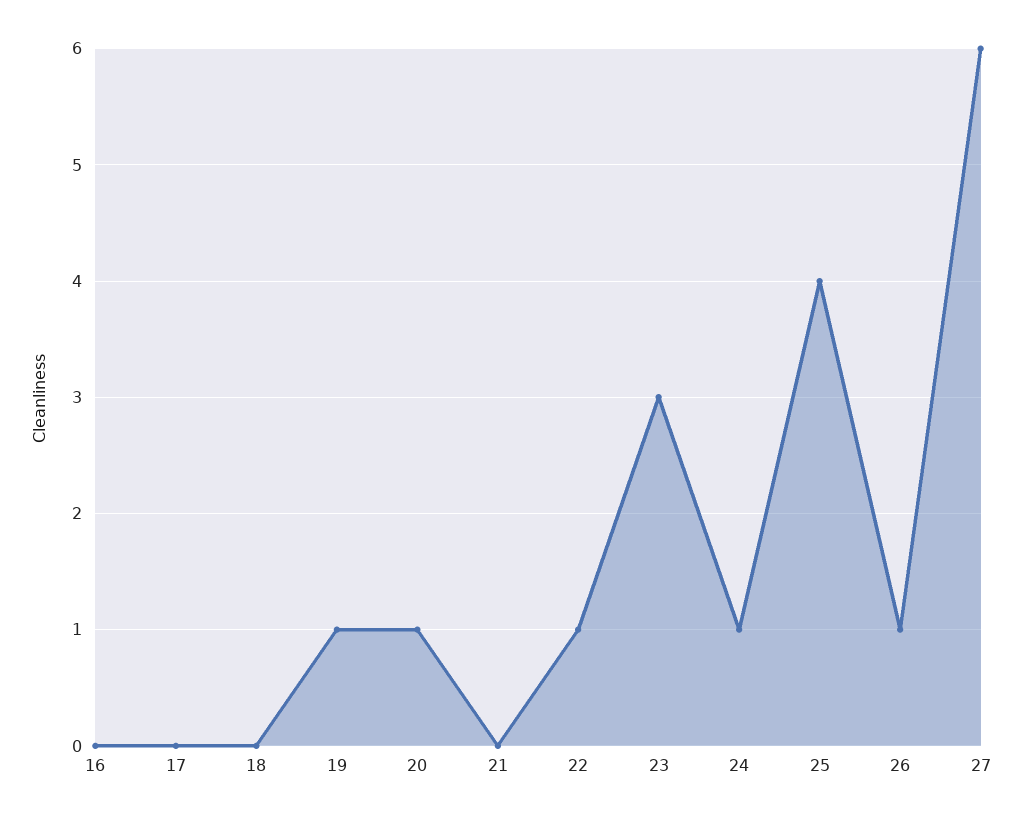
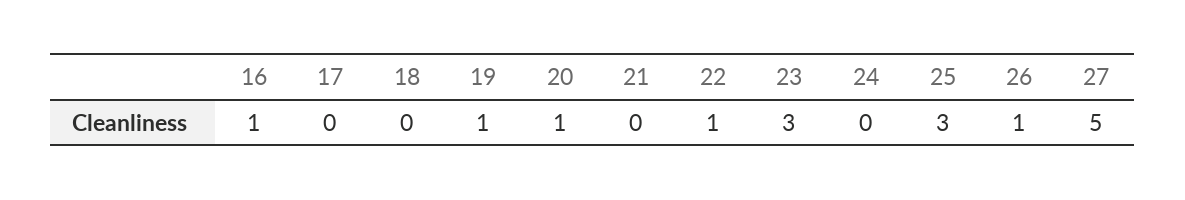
16: 0 -> 1
24: 1 -> 0
25: 4 -> 3
27: 6 -> 5

